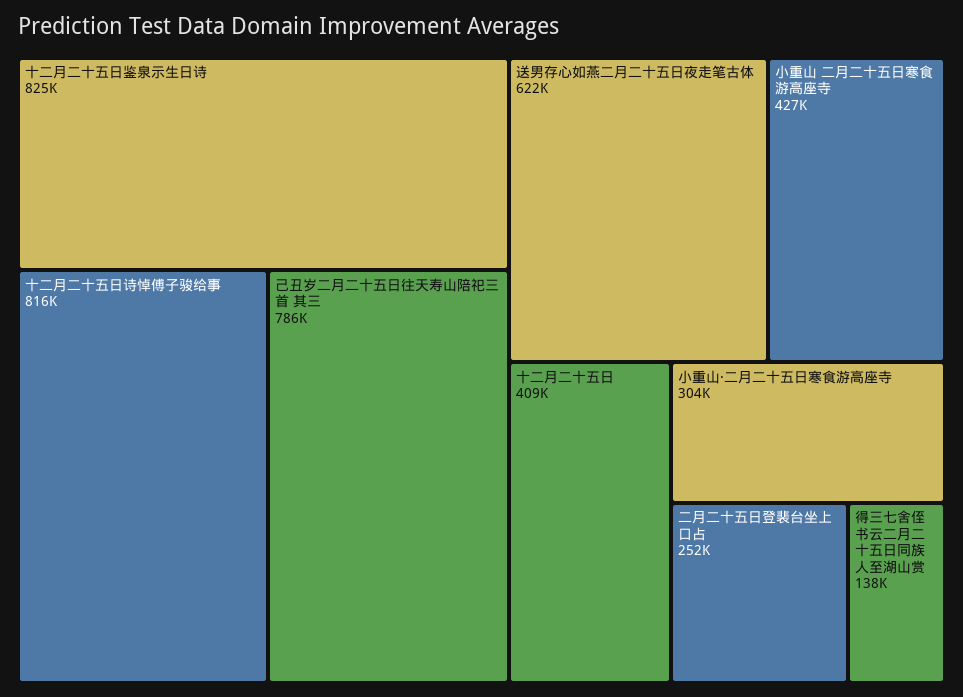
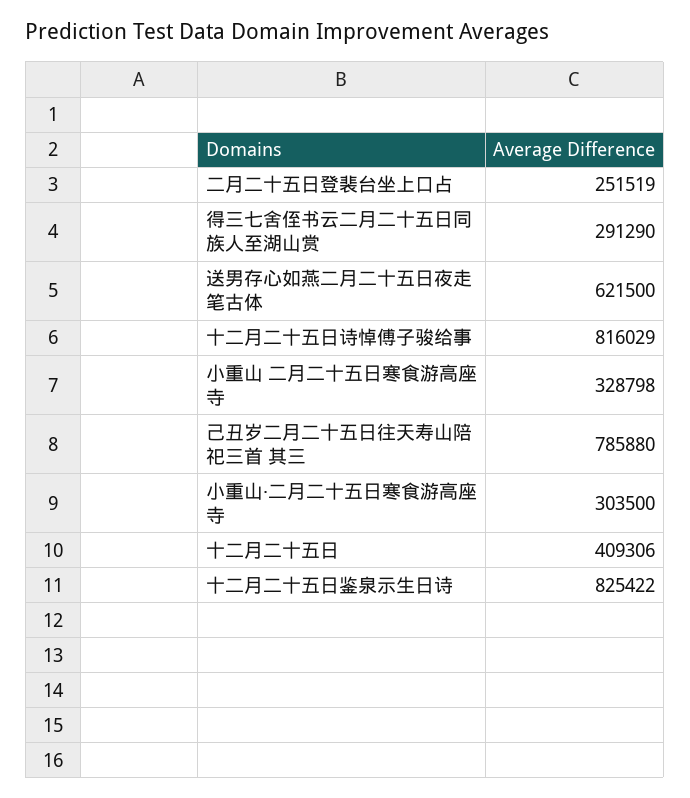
小重山 二月二十五日寒食游高座寺: 427000 -> 328798
得三七舍侄书云二月二十五日同族人至湖山赏: 138000 -> 291290

